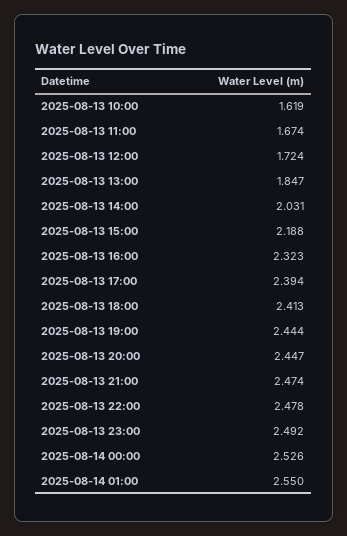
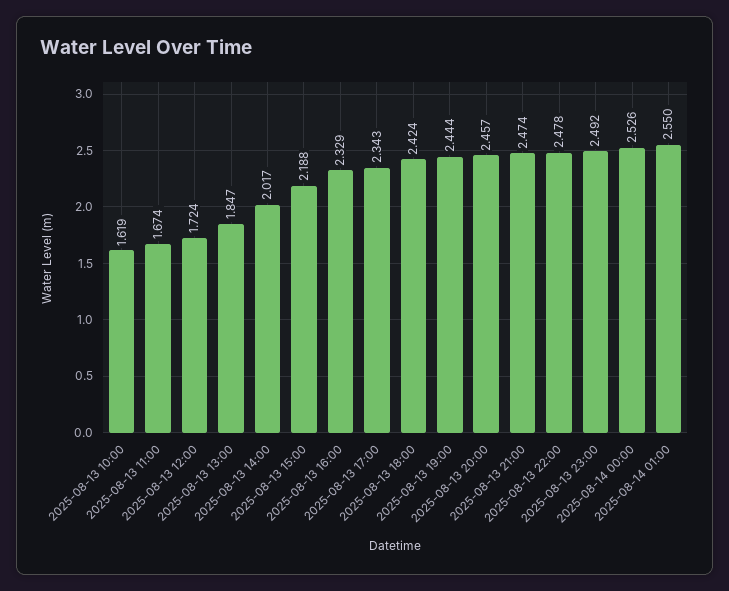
2025-08-13 14:00: 2.031 -> 2.017
2025-08-13 16:00: 2.323 -> 2.329
2025-08-13 17:00: 2.394 -> 2.343
2025-08-13 18:00: 2.413 -> 2.424
2025-08-13 20:00: 2.447 -> 2.457

